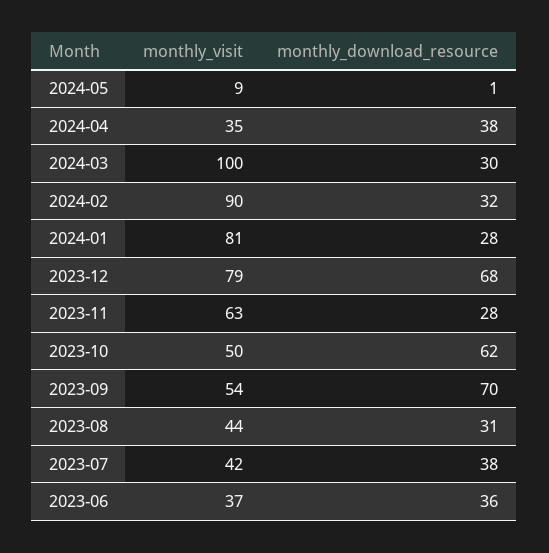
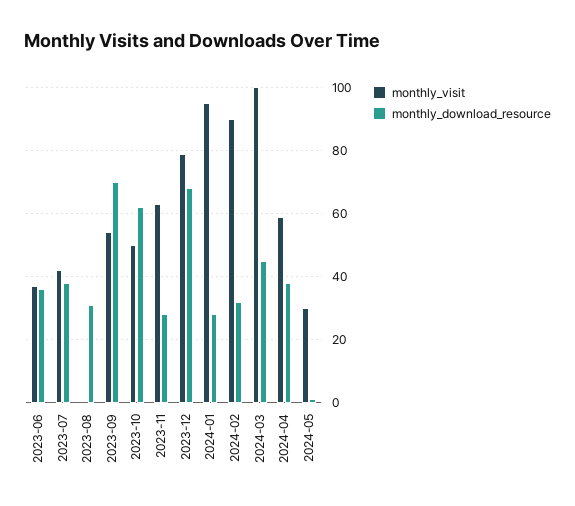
monthly_visit, 2024-05: 9 -> 30
monthly_visit, 2024-04: 35 -> 60
monthly_download_resource, 2024-03: 30 -> 45
monthly_visit, 2024-01: 81 -> 95
monthly_visit, 2023-08: 44 -> 0

